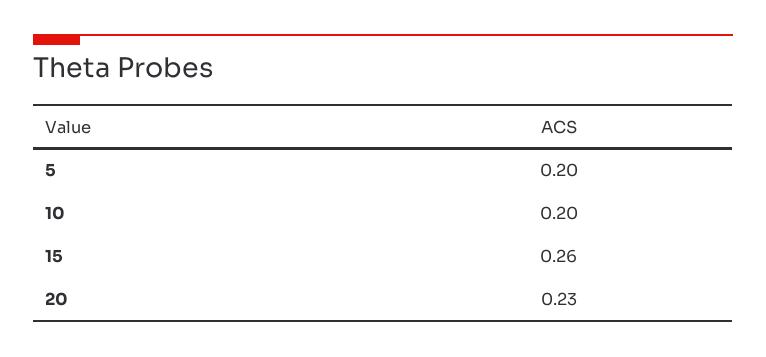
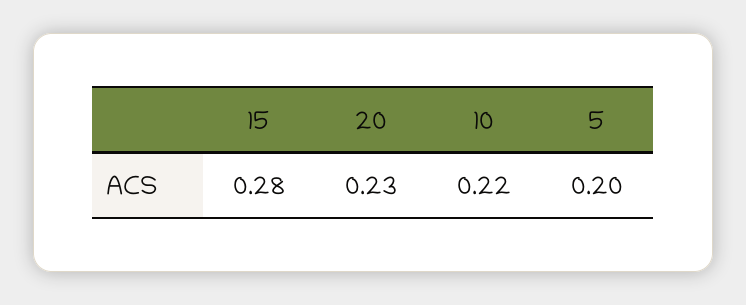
10: 0.2 -> 0.22
15: 0.26 -> 0.28

